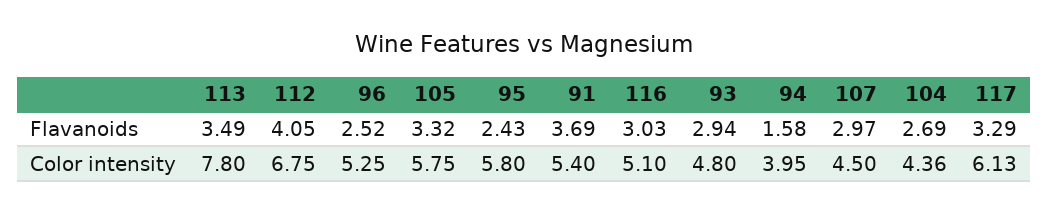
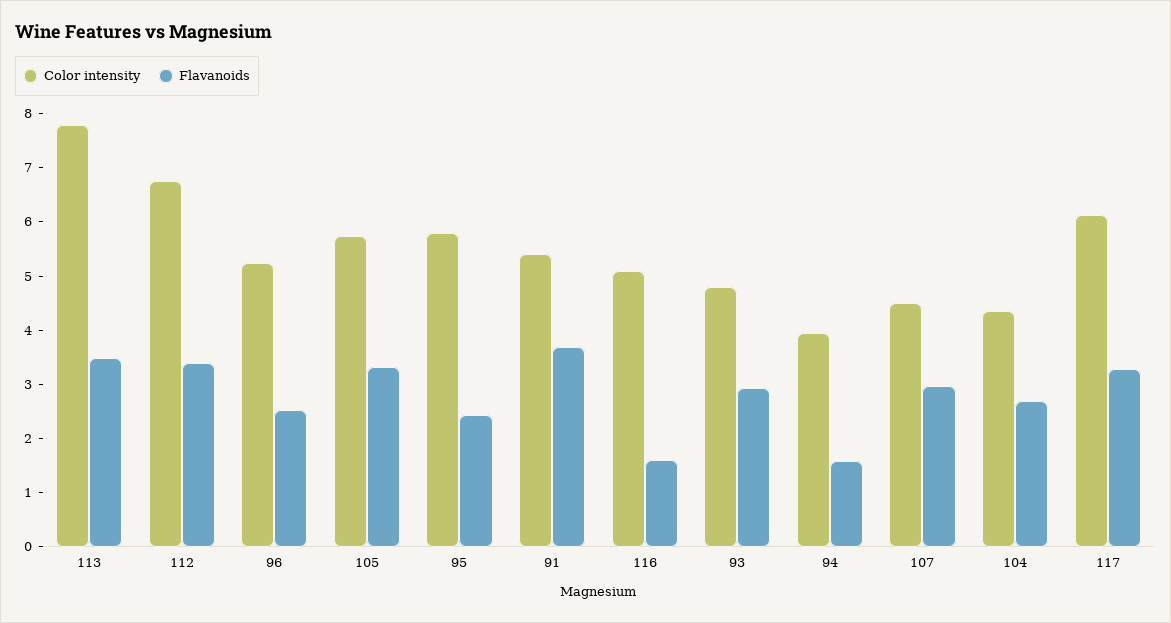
Flavanoids, 112: 4.05 -> 3.4
Flavanoids, 116: 3.03 -> 1.6

